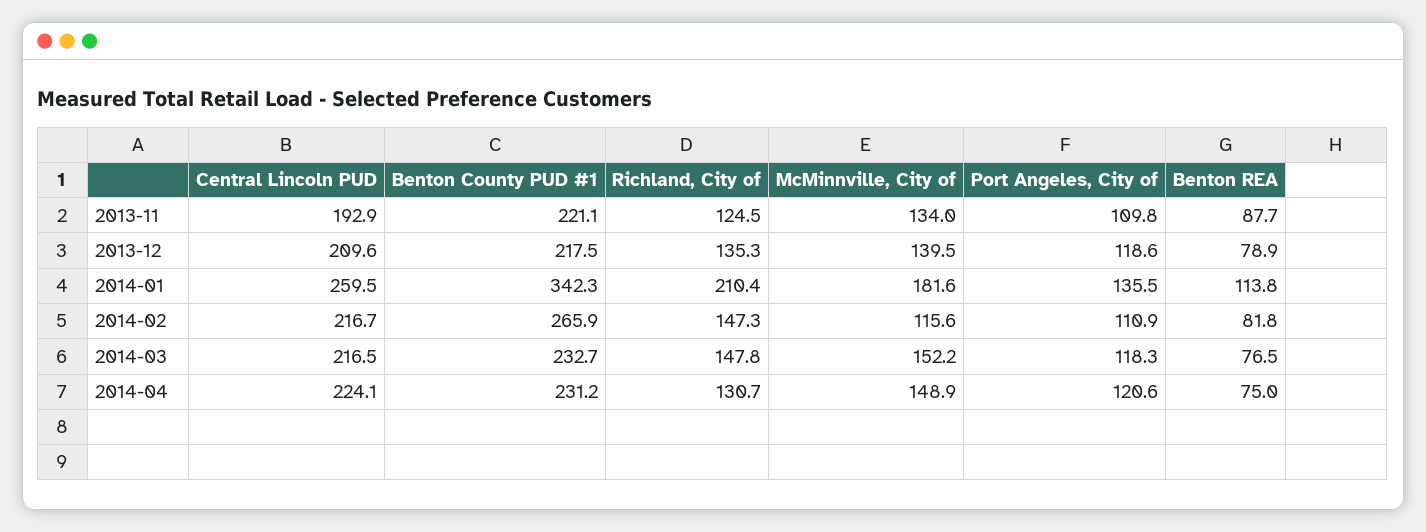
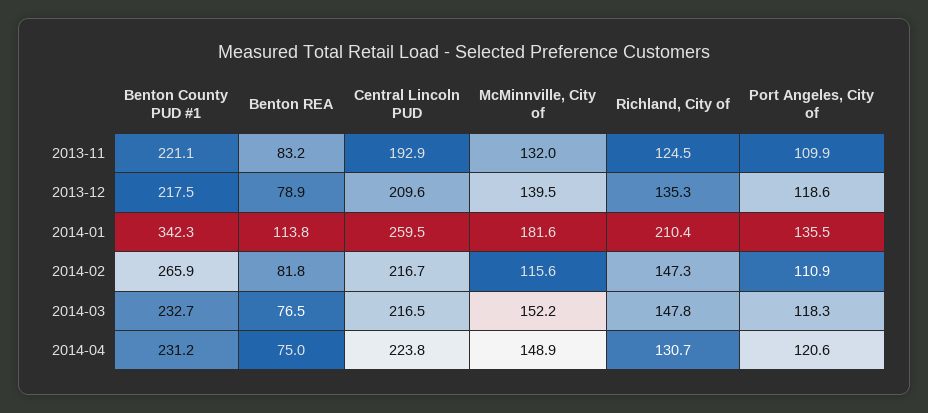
McMinnville, City of, 2013-11: 134 -> 132
Port Angeles, City of, 2013-11: 109.8 -> 109.9
Benton REA, 2013-11: 87.7 -> 83.2
Central Lincoln PUD, 2014-04: 224.1 -> 223.8

